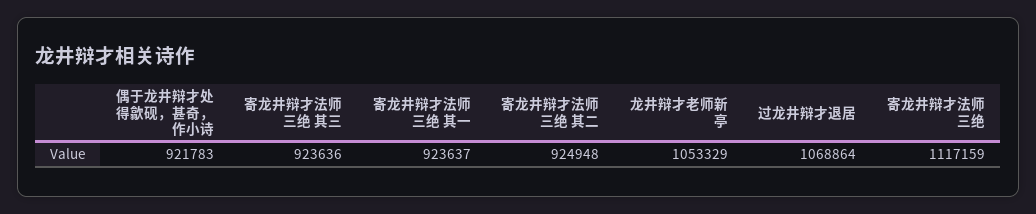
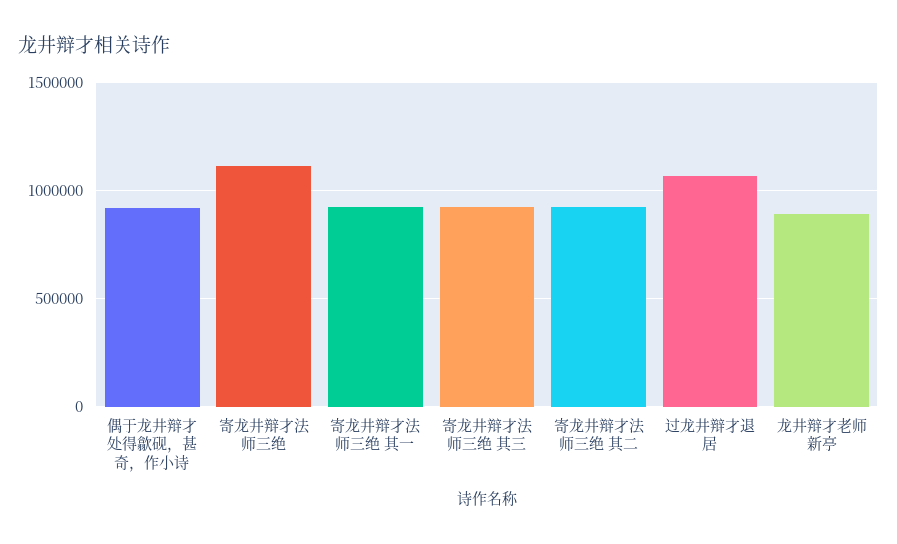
龙井辩才老师新亭: 1053329 -> 900000

